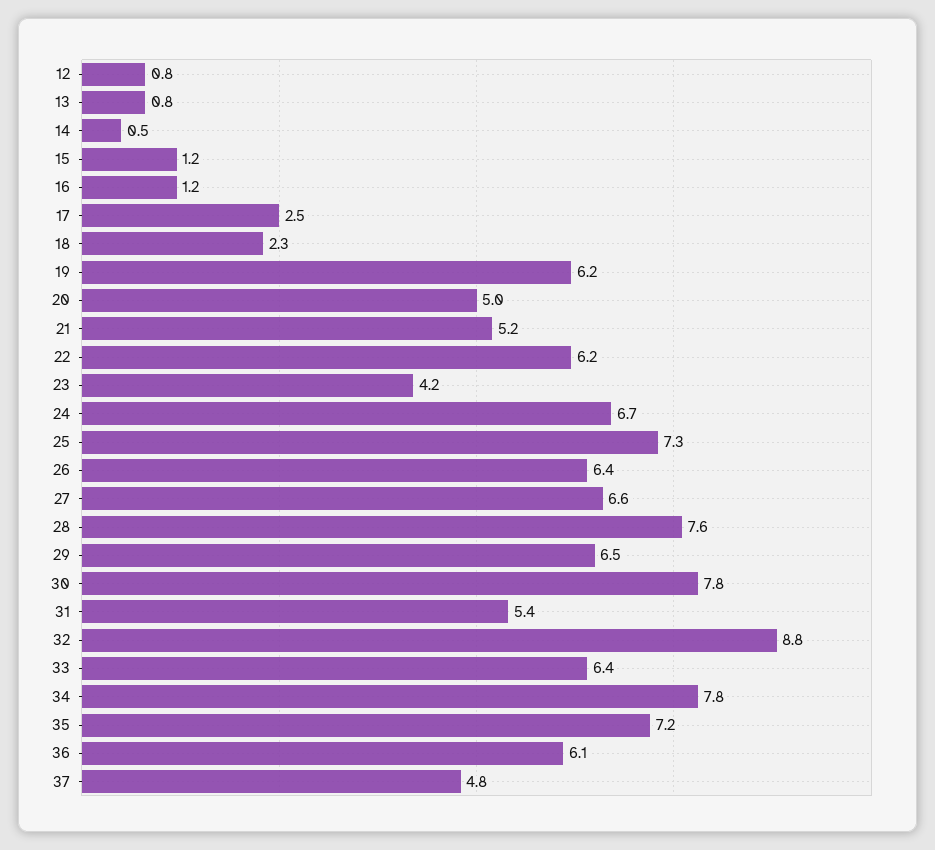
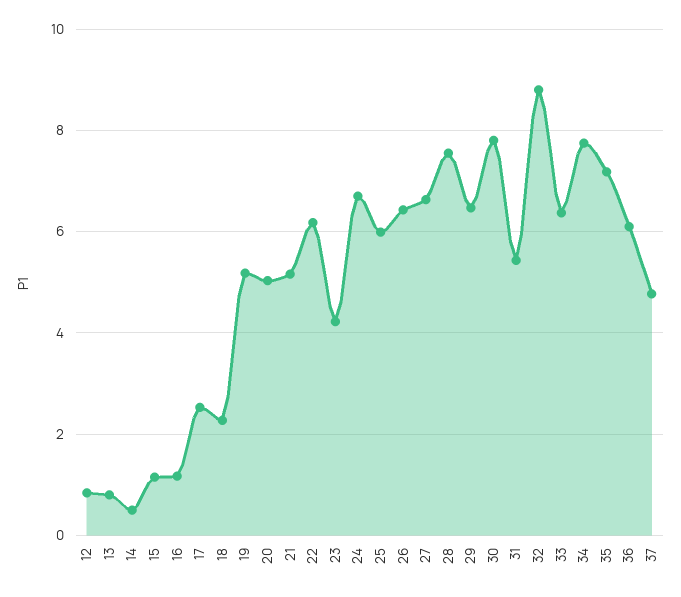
19: 6.2 -> 5.2
25: 7.3 -> 6

